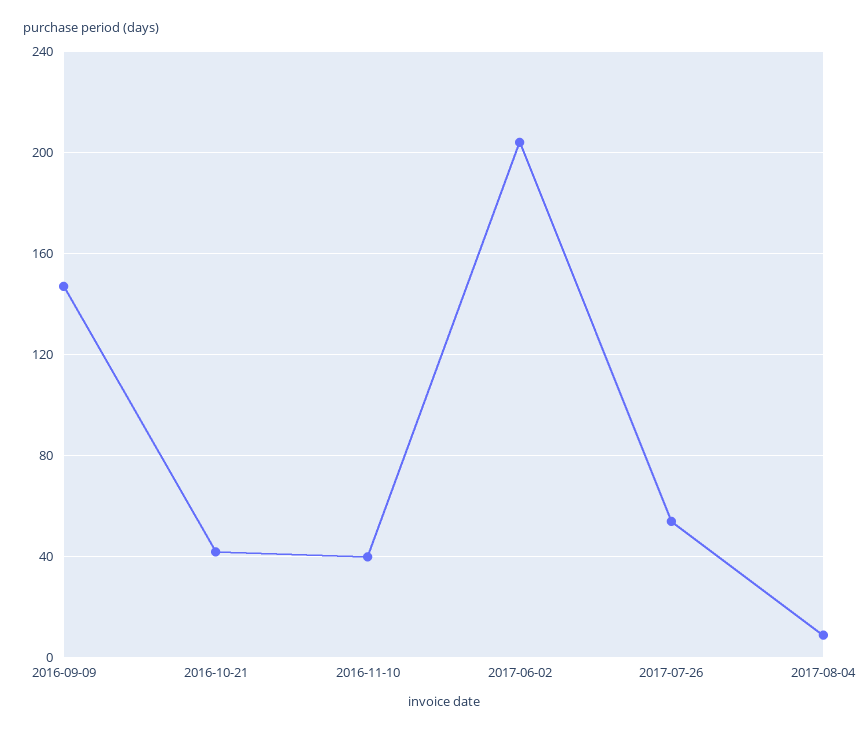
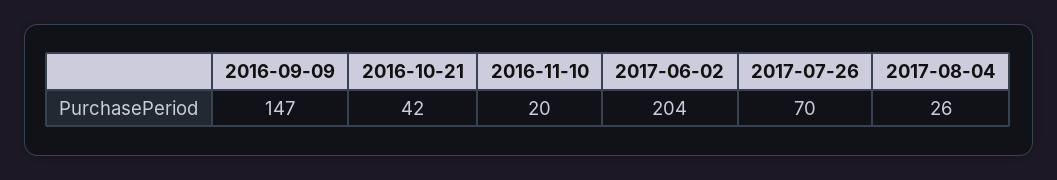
2016-11-10: 40 -> 20
2017-07-26: 55 -> 70
2017-08-04: 10 -> 26

